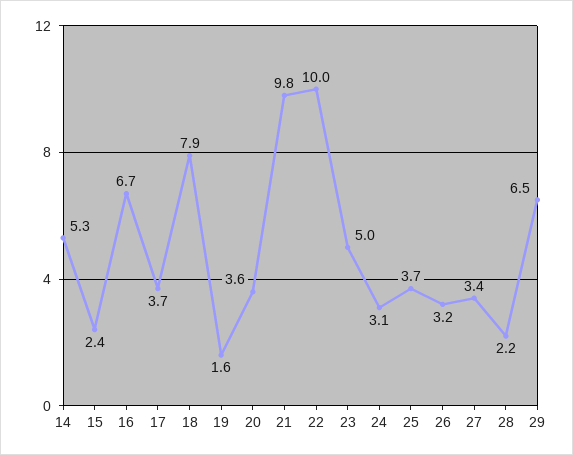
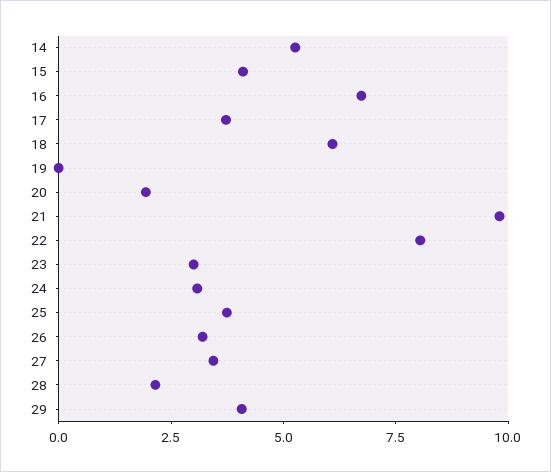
15: 2.4 -> 4
18: 7.9 -> 6
19: 1.6 -> 0
20: 3.6 -> 2
22: 10 -> 8
23: 5 -> 3
29: 6.5 -> 4

